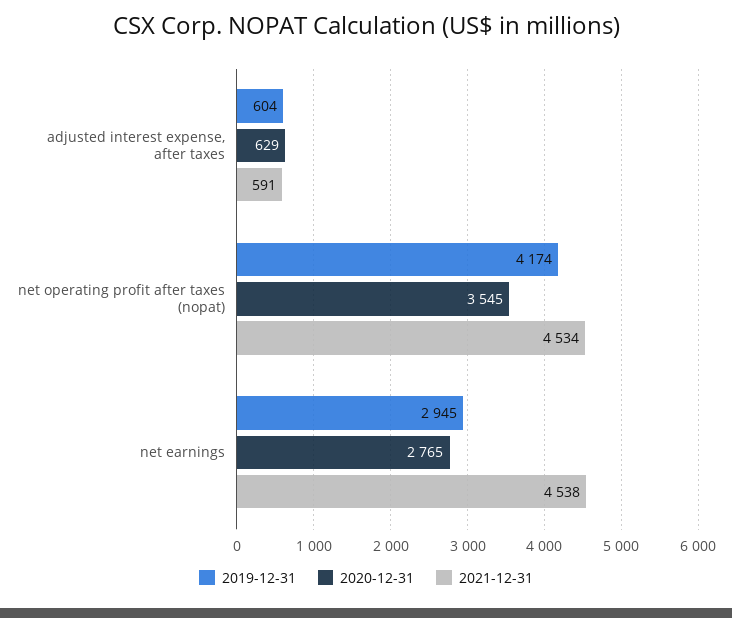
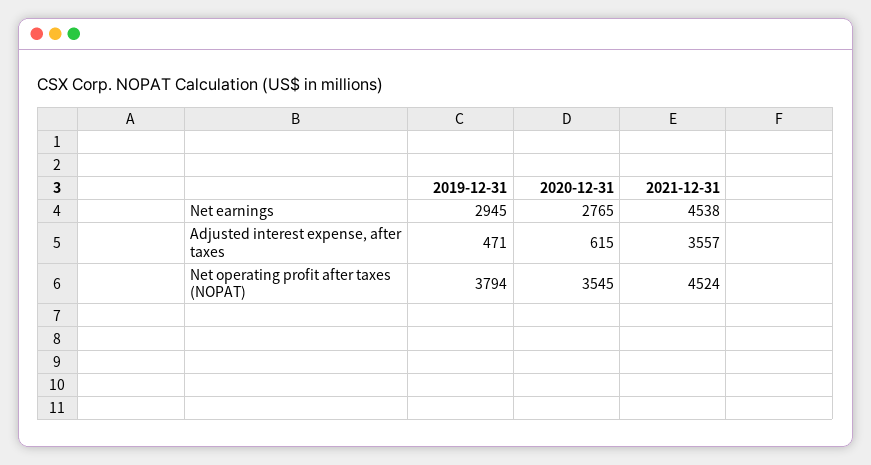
2019-12-31, adjusted interest expense, after taxes: 604 -> 471
2020-12-31, adjusted interest expense, after taxes: 629 -> 615
2021-12-31, adjusted interest expense, after taxes: 591 -> 3557
2019-12-31, net operating profit after taxes (nopat): 4174 -> 3794
2021-12-31, net operating profit after taxes (nopat): 4534 -> 4524

